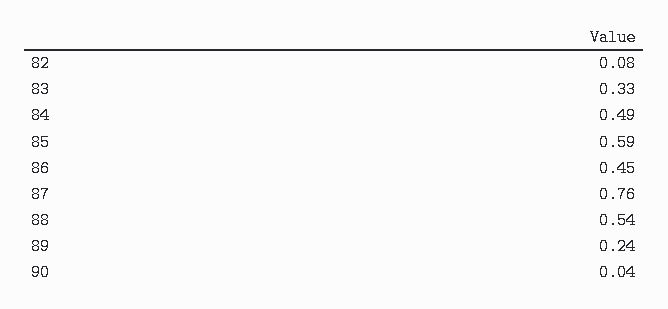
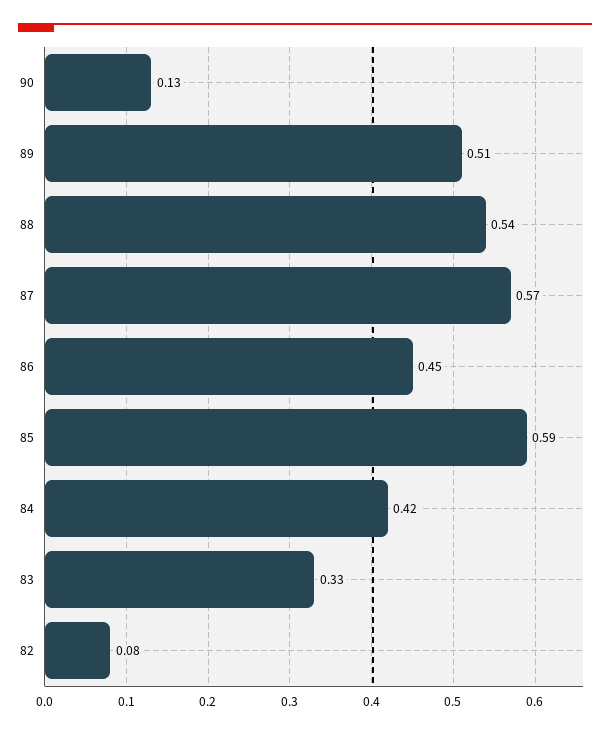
84: 0.49 -> 0.42
87: 0.76 -> 0.57
89: 0.24 -> 0.51
90: 0.04 -> 0.13

